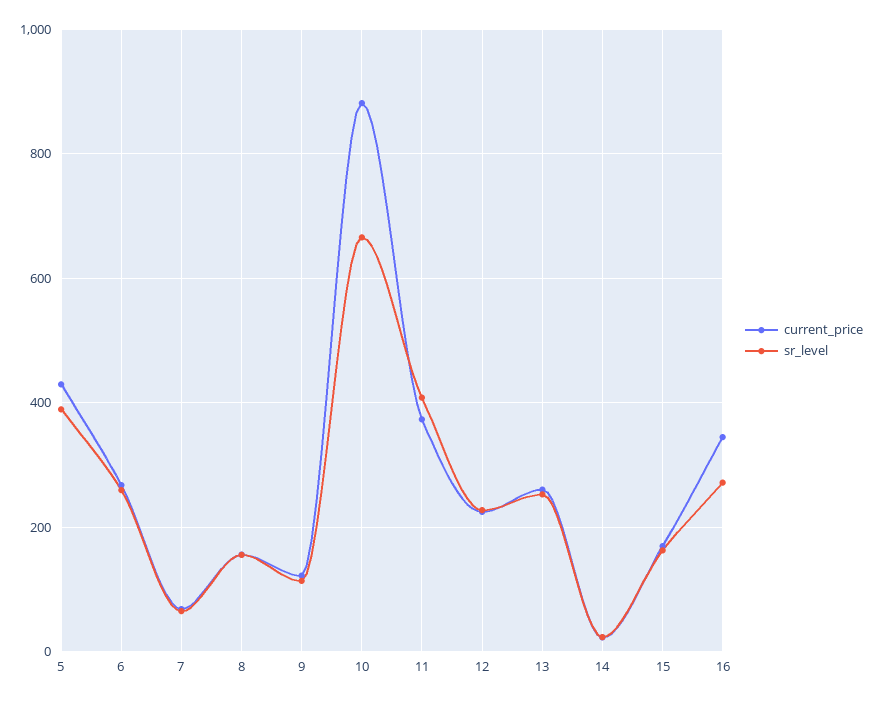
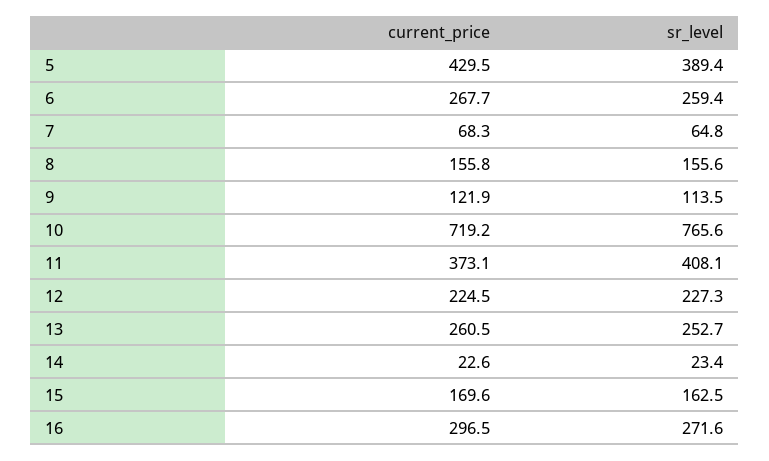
current_price, 10: 880 -> 719.2
sr_level, 10: 660 -> 765.6
current_price, 16: 340 -> 296.5

